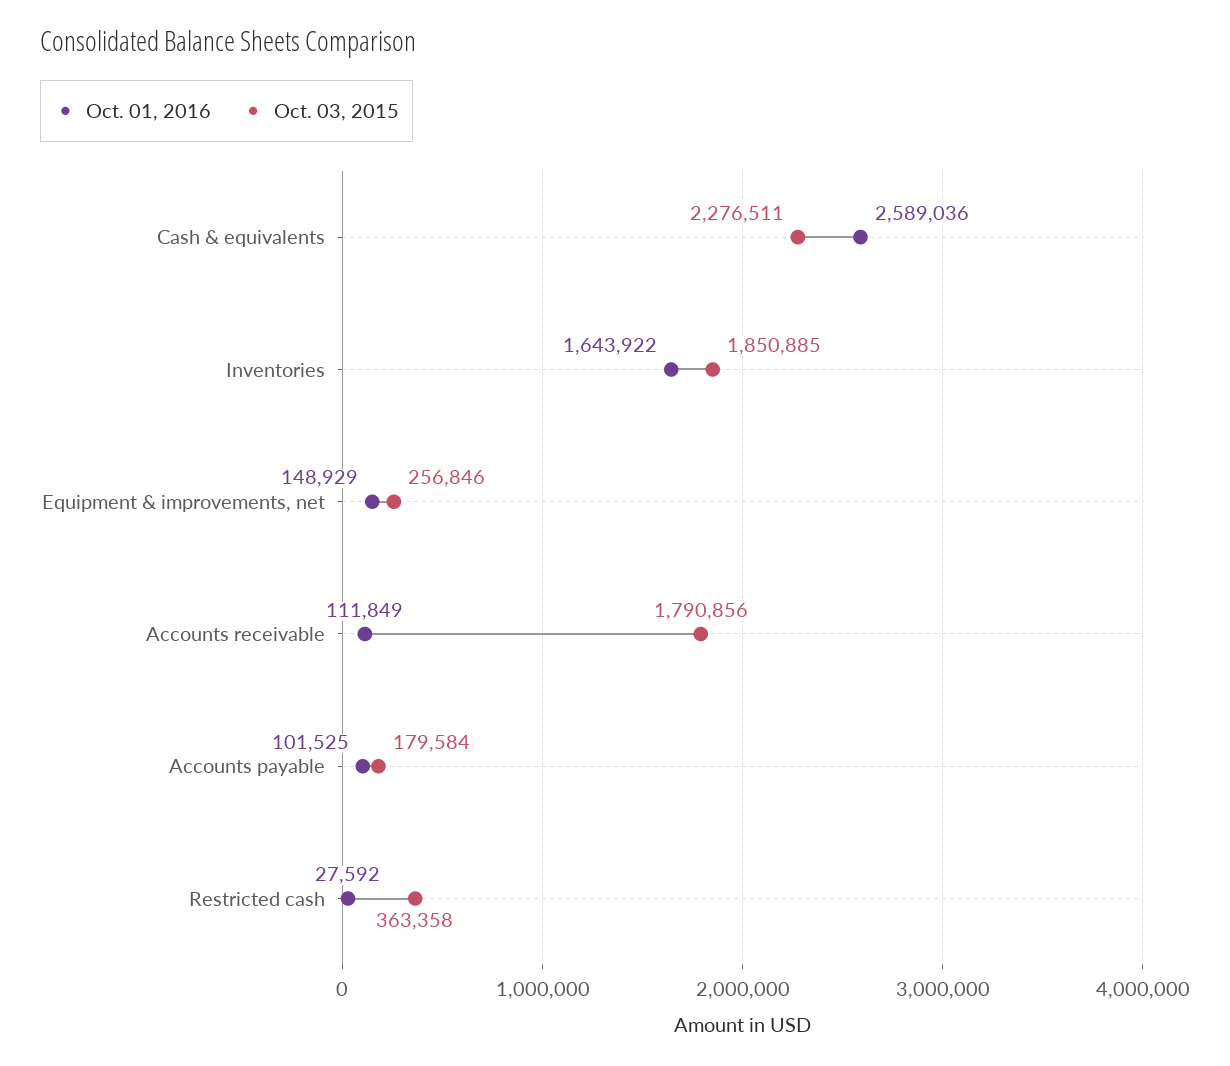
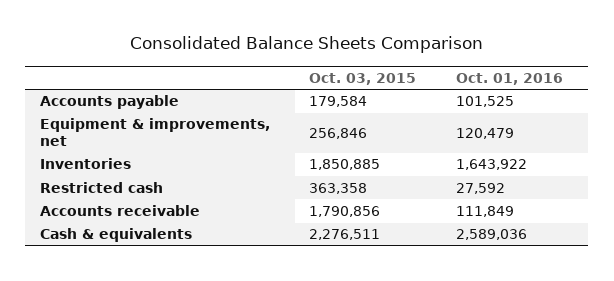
Oct. 01, 2016, Equipment & improvements, net: 148929 -> 120479

